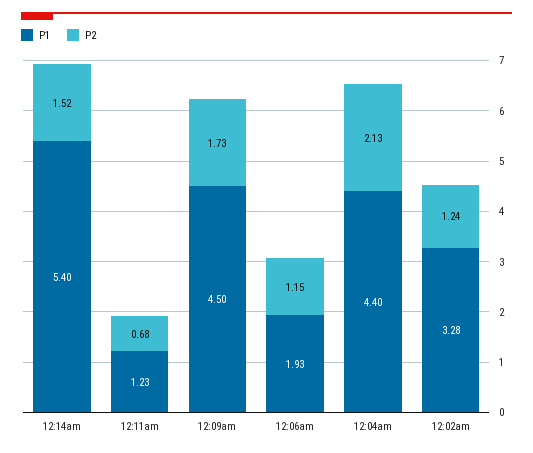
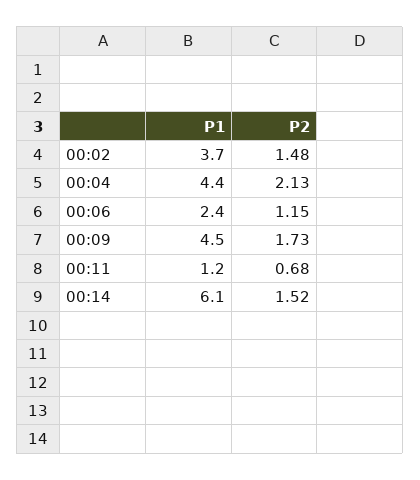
P1, 12:14am: 5.4 -> 6.1
P1, 12:06am: 1.93 -> 2.4
P1, 12:02am: 3.28 -> 3.7
P2, 12:02am: 1.24 -> 1.48

